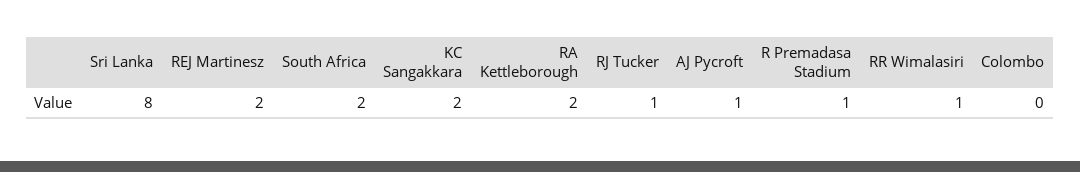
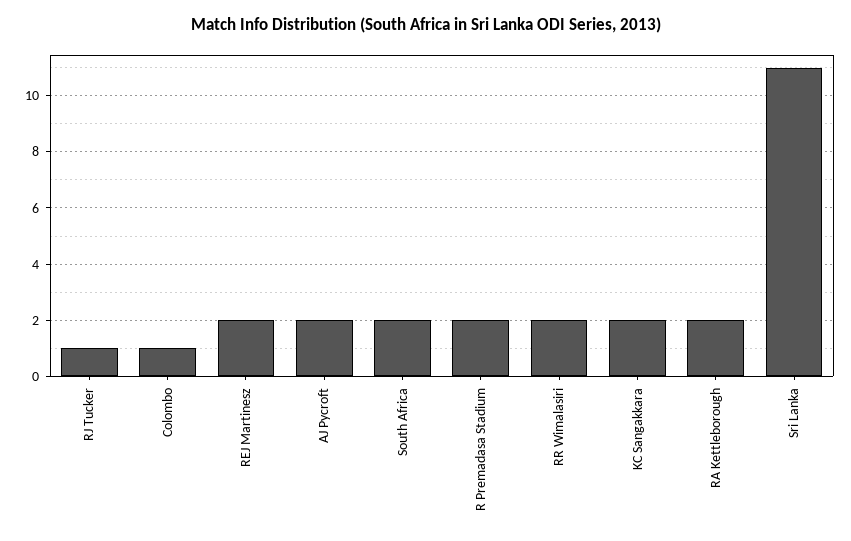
Sri Lanka: 8 -> 11
AJ Pycroft: 1 -> 2
R Premadasa Stadium: 1 -> 2
RR Wimalasiri: 1 -> 2
Colombo: 0 -> 1

